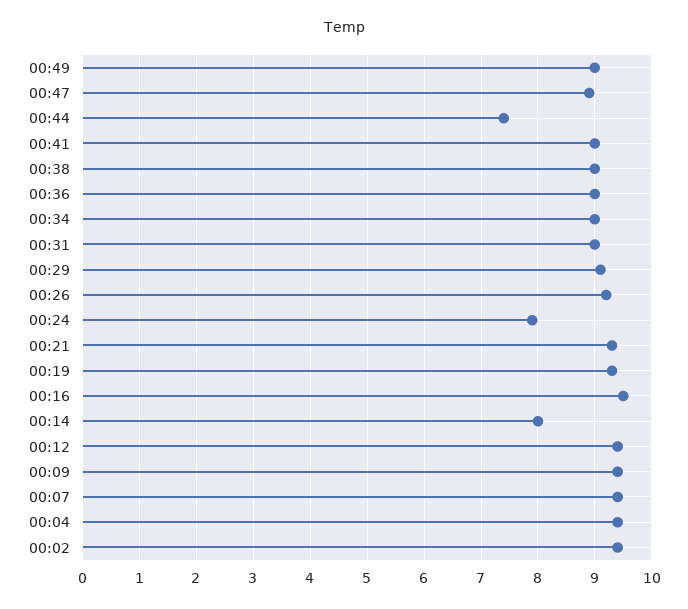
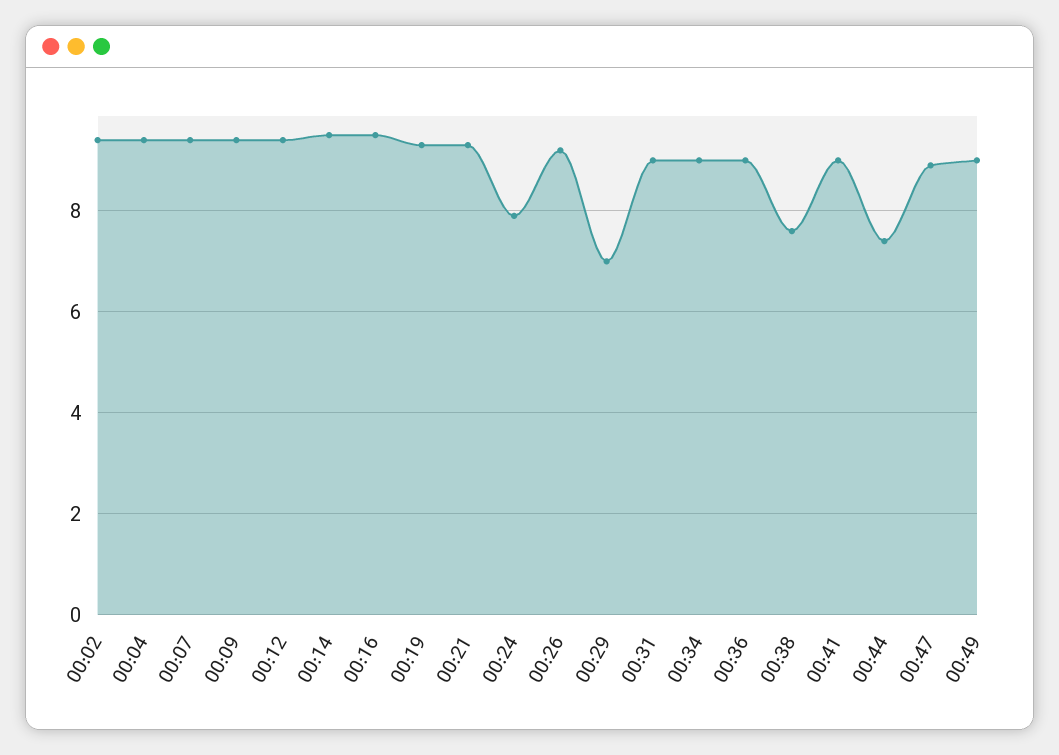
00:38: 9 -> 7.5
00:29: 9 -> 7
00:14: 8 -> 9.5

